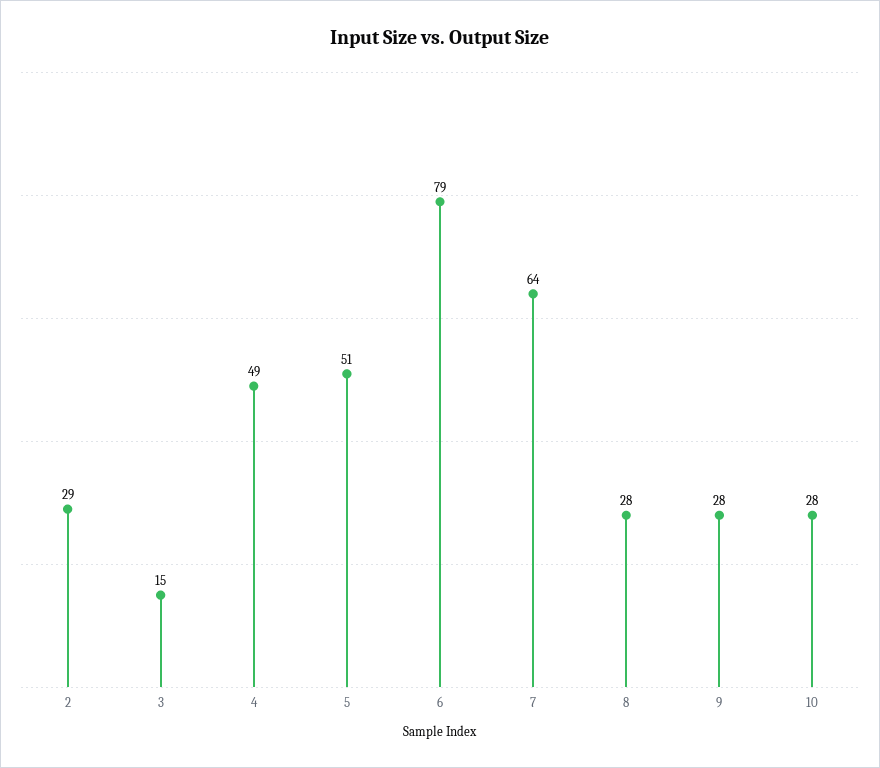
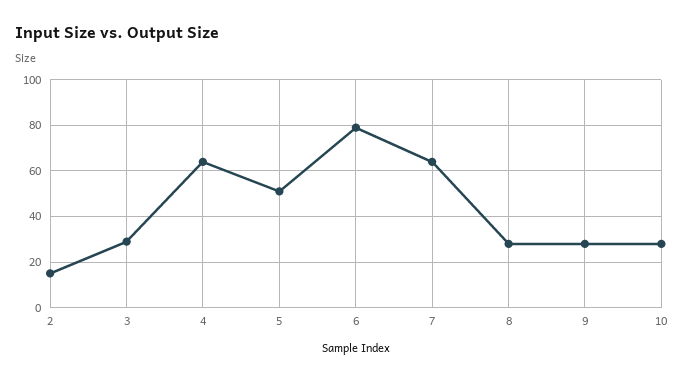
2: 29 -> 15
3: 15 -> 30
4: 49 -> 65

